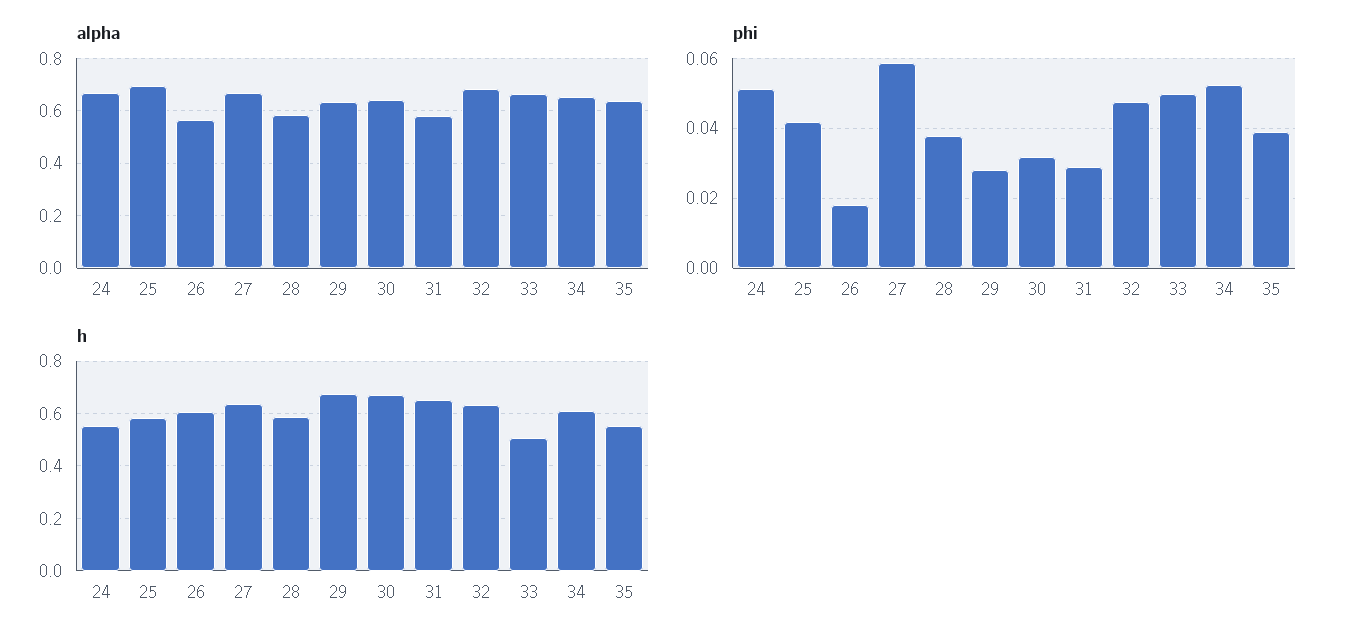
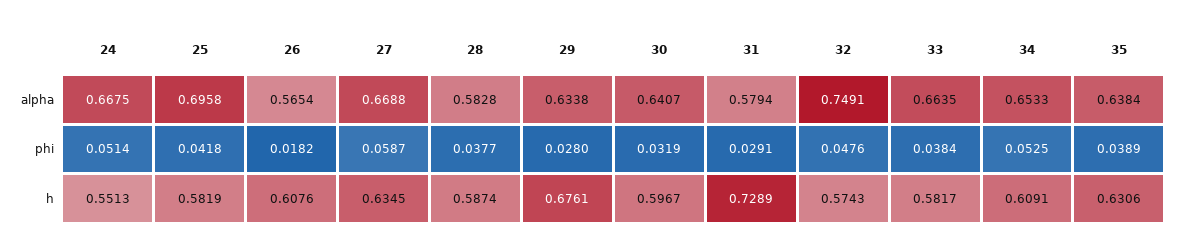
alpha, 32: 0.675 -> 0.7491
phi, 33: 0.05 -> 0.0384
h, 30: 0.675 -> 0.5967
h, 31: 0.65 -> 0.7289
h, 32: 0.625 -> 0.5743
h, 33: 0.5 -> 0.5817
h, 35: 0.55 -> 0.6306

